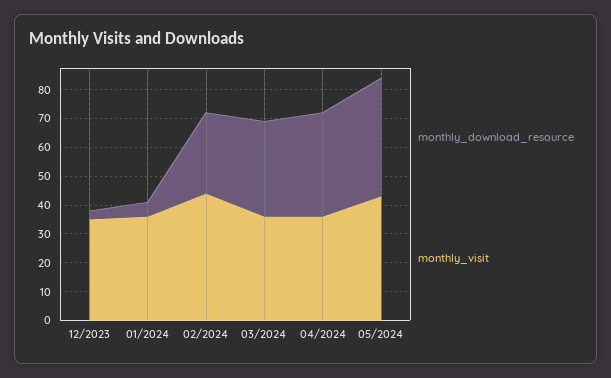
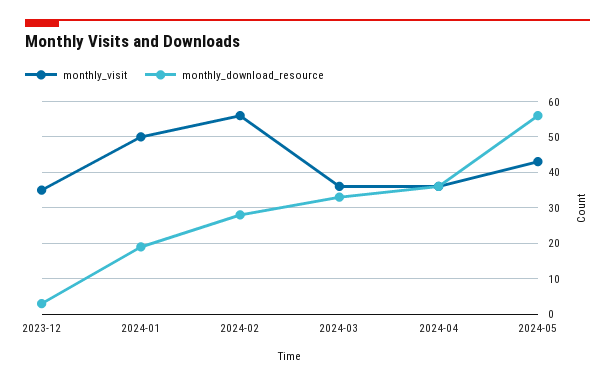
monthly_download_resource, 01/2024: 5 -> 20
monthly_visit, 01/2024: 35 -> 50
monthly_visit, 02/2024: 45 -> 55
monthly_download_resource, 05/2024: 40 -> 55

